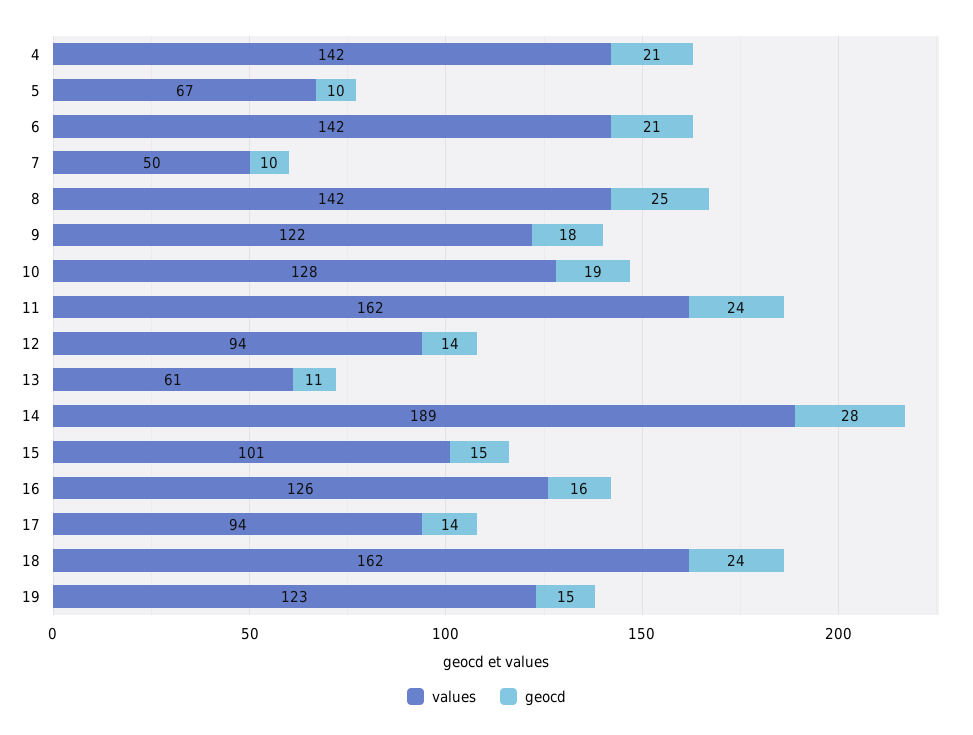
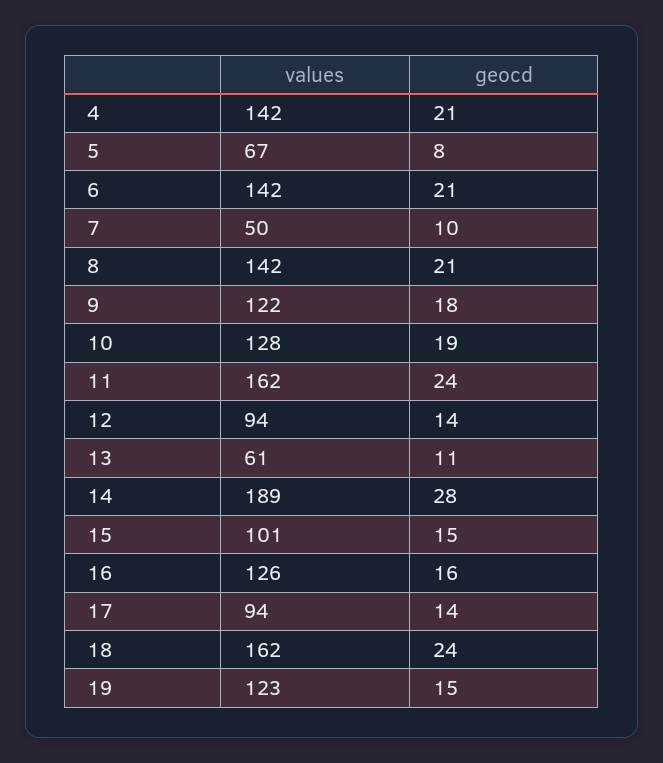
geocd, 5: 10 -> 8
geocd, 8: 25 -> 21

